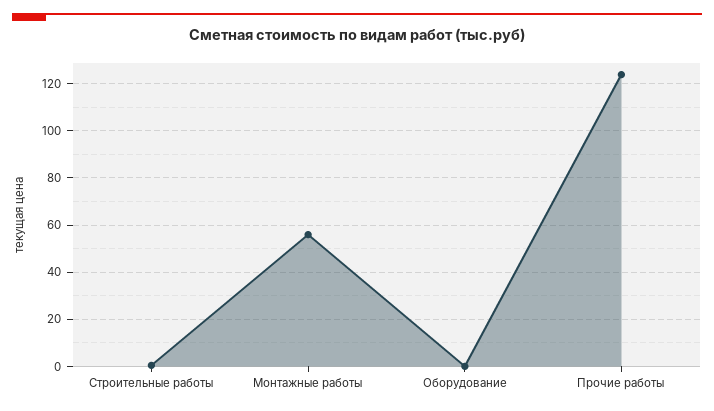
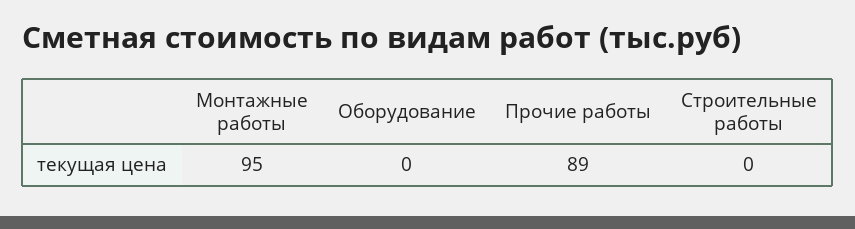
Монтажные работы: 55 -> 95
Прочие работы: 125 -> 89

